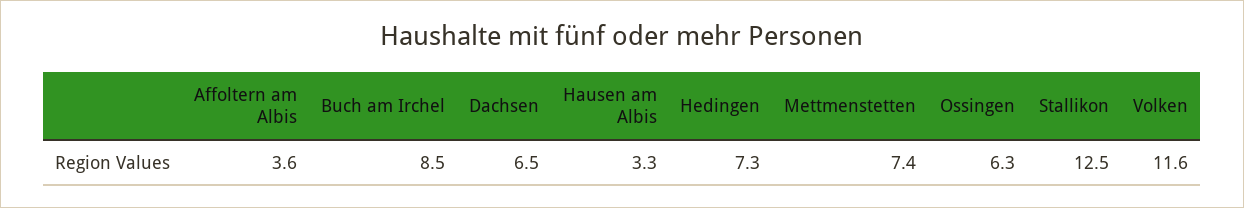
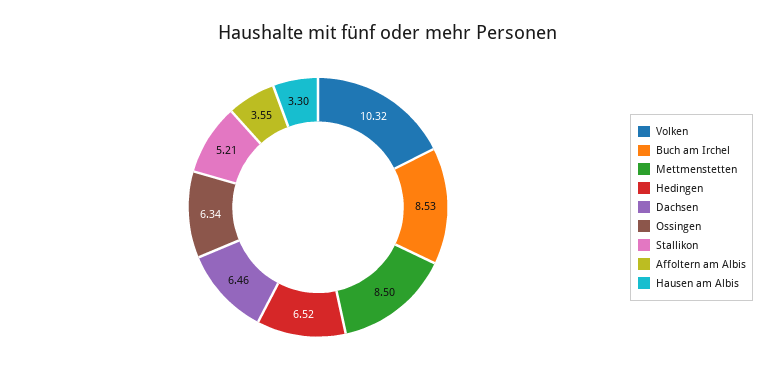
Hedingen: 7.3 -> 6.52
Mettmenstetten: 7.4 -> 8.5
Stallikon: 12.5 -> 5.21
Volken: 11.6 -> 10.32

